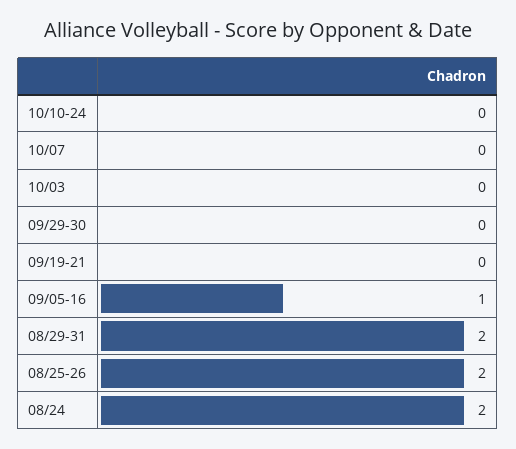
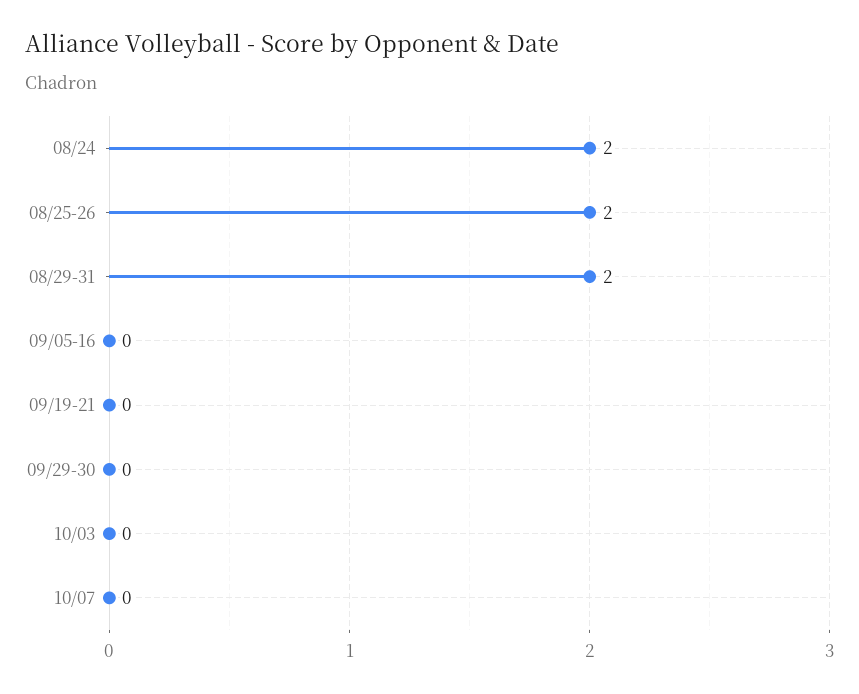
10/10-24: 0 -> none
09/05-16: 1 -> 0

